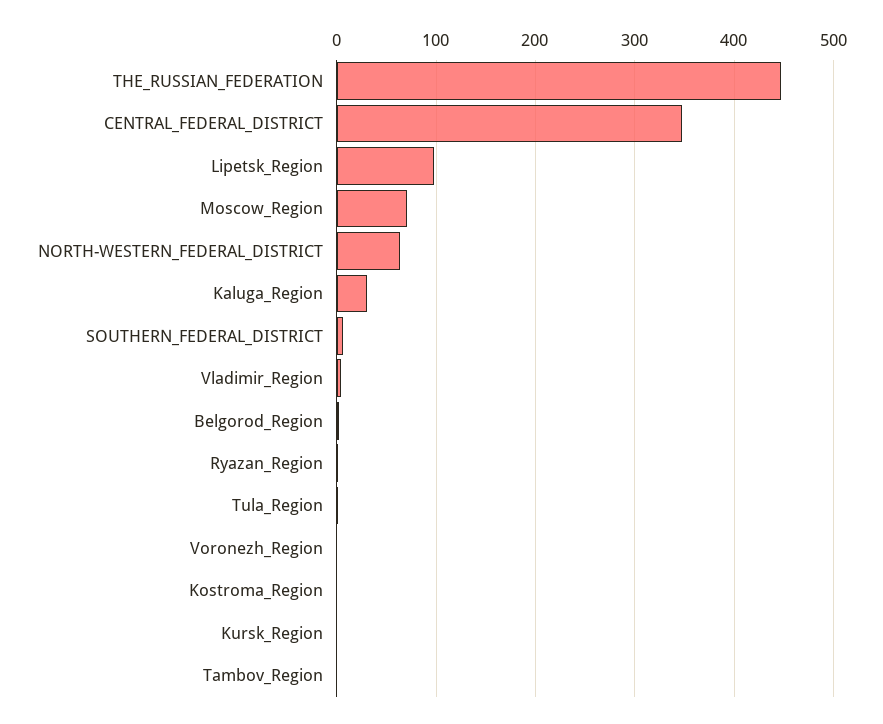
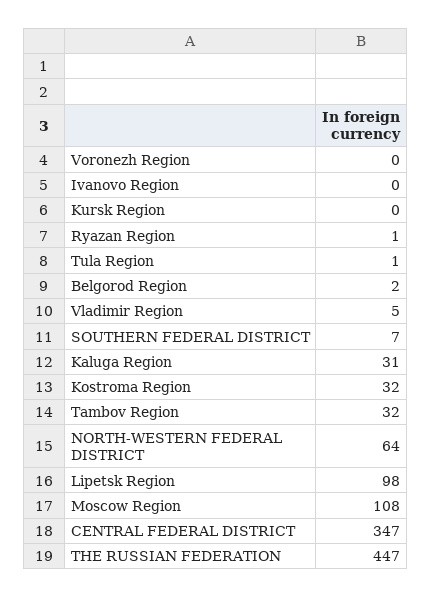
Moscow_Region: 70 -> 108
Kostroma_Region: 0 -> 32
Tambov_Region: 0 -> 32
Ivanovo Region: none -> 0

